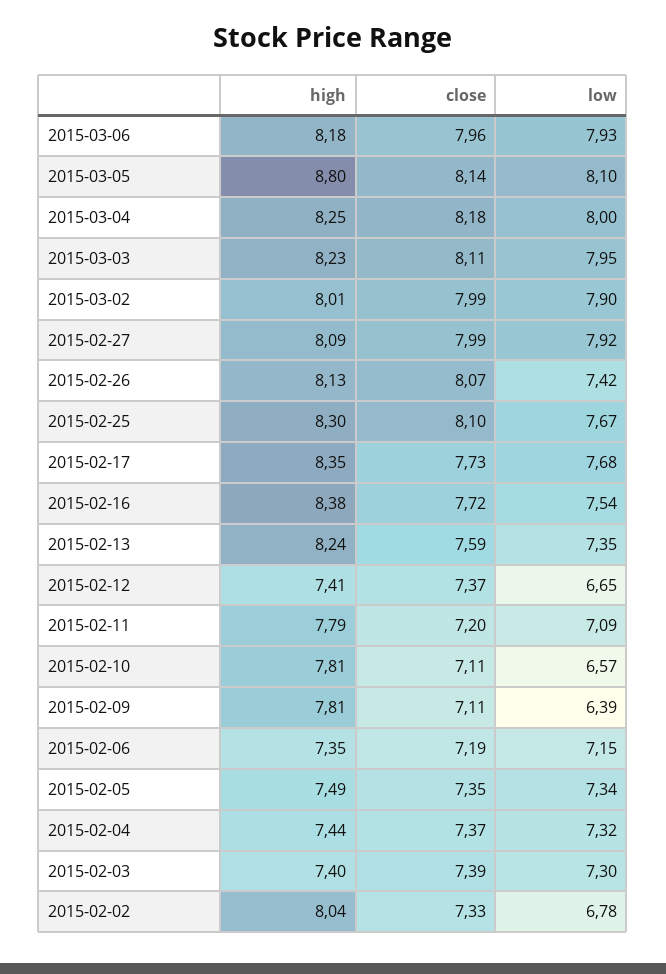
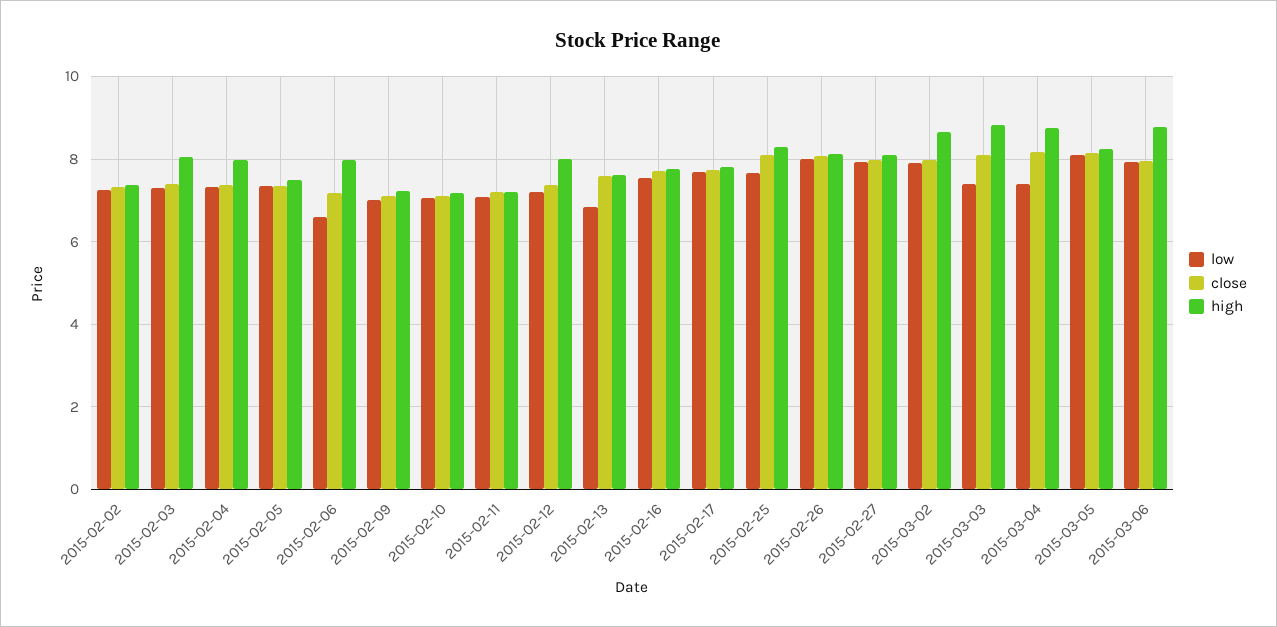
high, 2015-03-06: 8.18 -> 8.8
high, 2015-03-05: 8.8 -> 8.2
high, 2015-03-04: 8.25 -> 8.8
low, 2015-03-04: 8 -> 7.4
high, 2015-03-03: 8.23 -> 8.8
low, 2015-03-03: 7.95 -> 7.4
high, 2015-03-02: 8.01 -> 8.6
low, 2015-02-26: 7.42 -> 8
high, 2015-02-17: 8.35 -> 7.8
high, 2015-02-16: 8.38 -> 7.8
high, 2015-02-13: 8.24 -> 7.6
low, 2015-02-13: 7.35 -> 6.8
high, 2015-02-12: 7.41 -> 8
low, 2015-02-12: 6.65 -> 7.2
high, 2015-02-11: 7.79 -> 7.2
high, 2015-02-10: 7.81 -> 7.2
low, 2015-02-10: 6.57 -> 7
high, 2015-02-09: 7.81 -> 7.2
low, 2015-02-09: 6.39 -> 7
high, 2015-02-06: 7.35 -> 8
low, 2015-02-06: 7.15 -> 6.6
high, 2015-02-04: 7.44 -> 8
high, 2015-02-03: 7.4 -> 8
high, 2015-02-02: 8.04 -> 7.4
low, 2015-02-02: 6.78 -> 7.2

